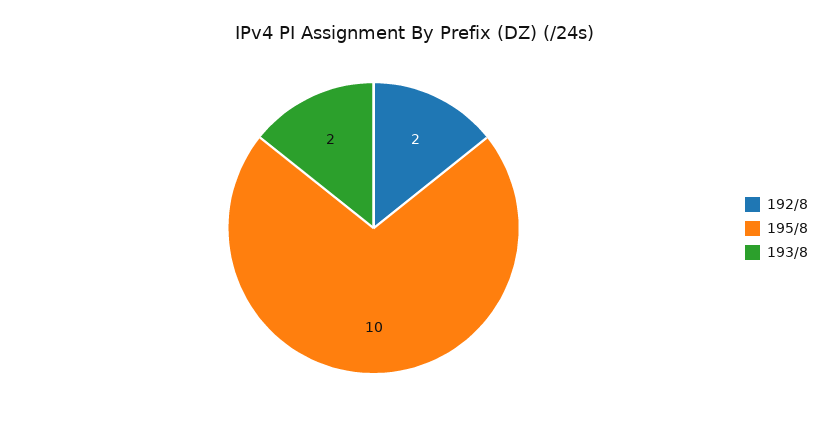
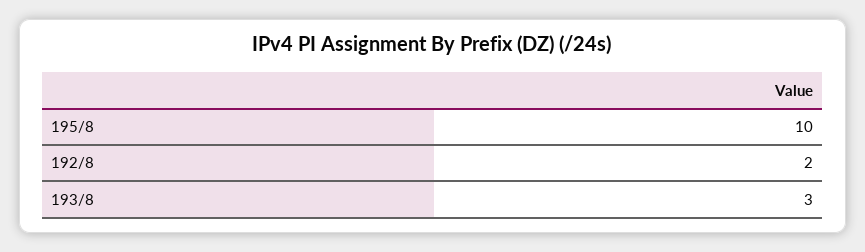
193/8: 2 -> 3

